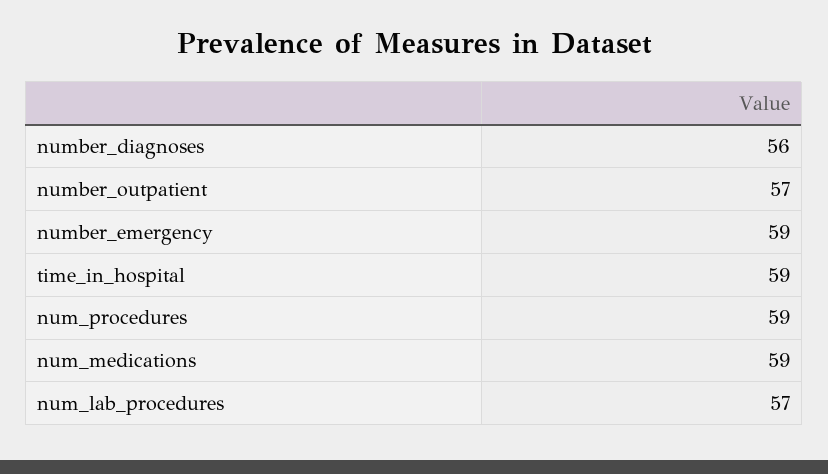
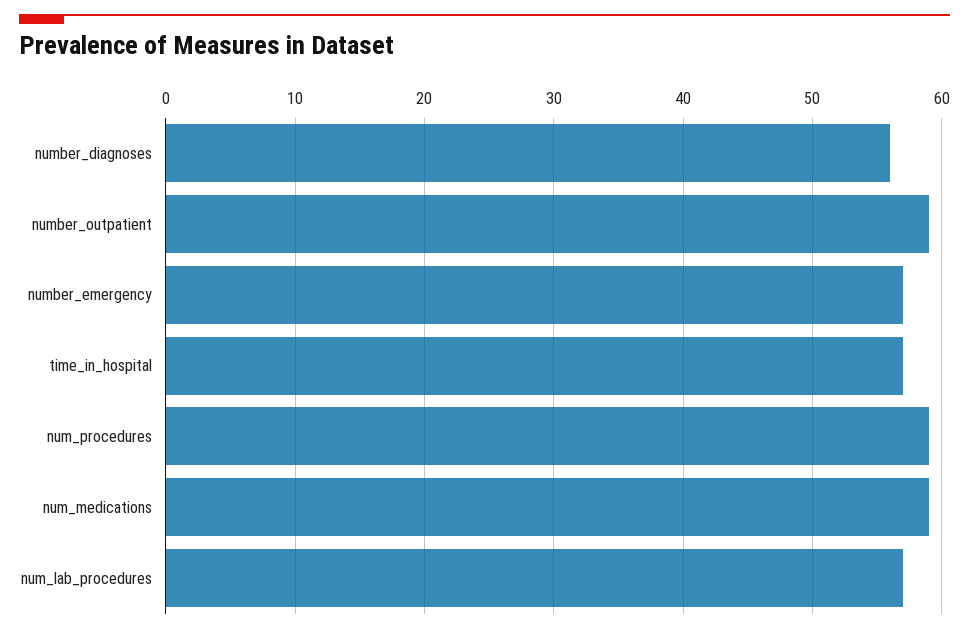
number_outpatient: 57 -> 59
number_emergency: 59 -> 57
time_in_hospital: 59 -> 57

